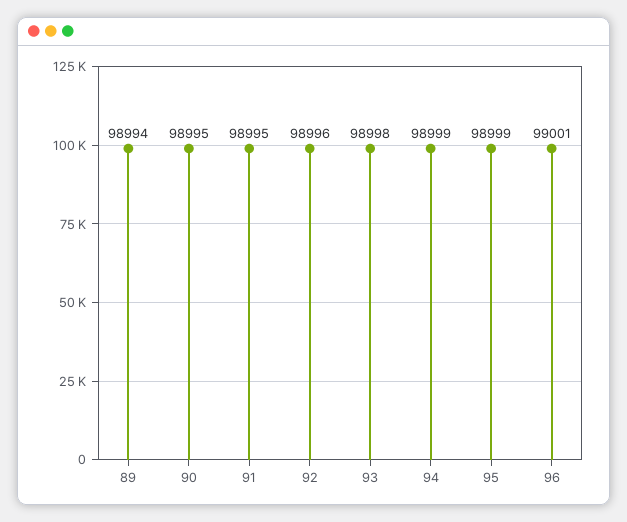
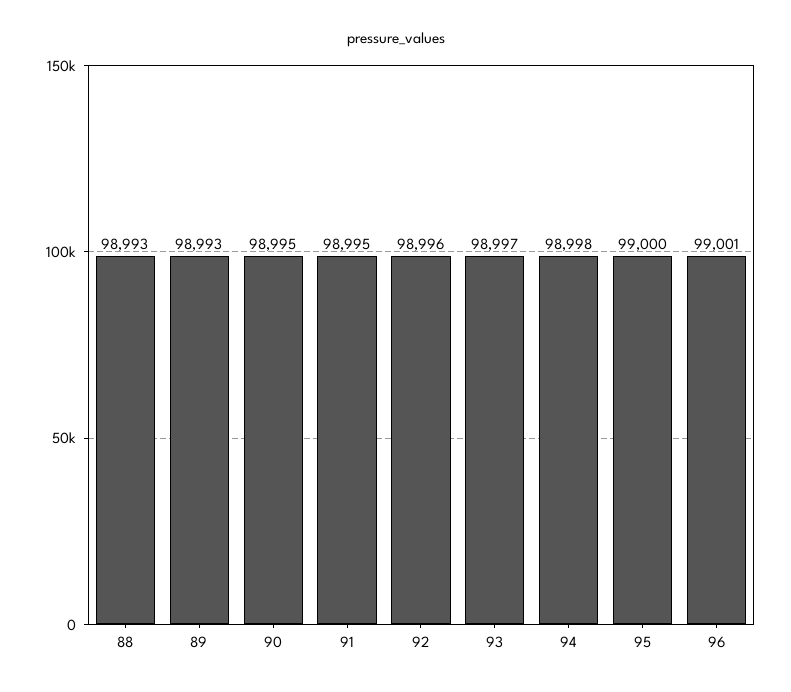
89: 98994 -> 98993
93: 98998 -> 98997
94: 98999 -> 98998
95: 98999 -> 99000
88: none -> 98993

